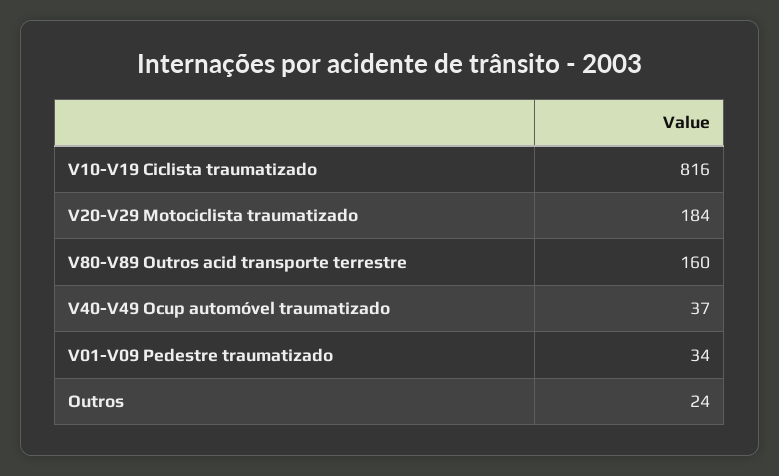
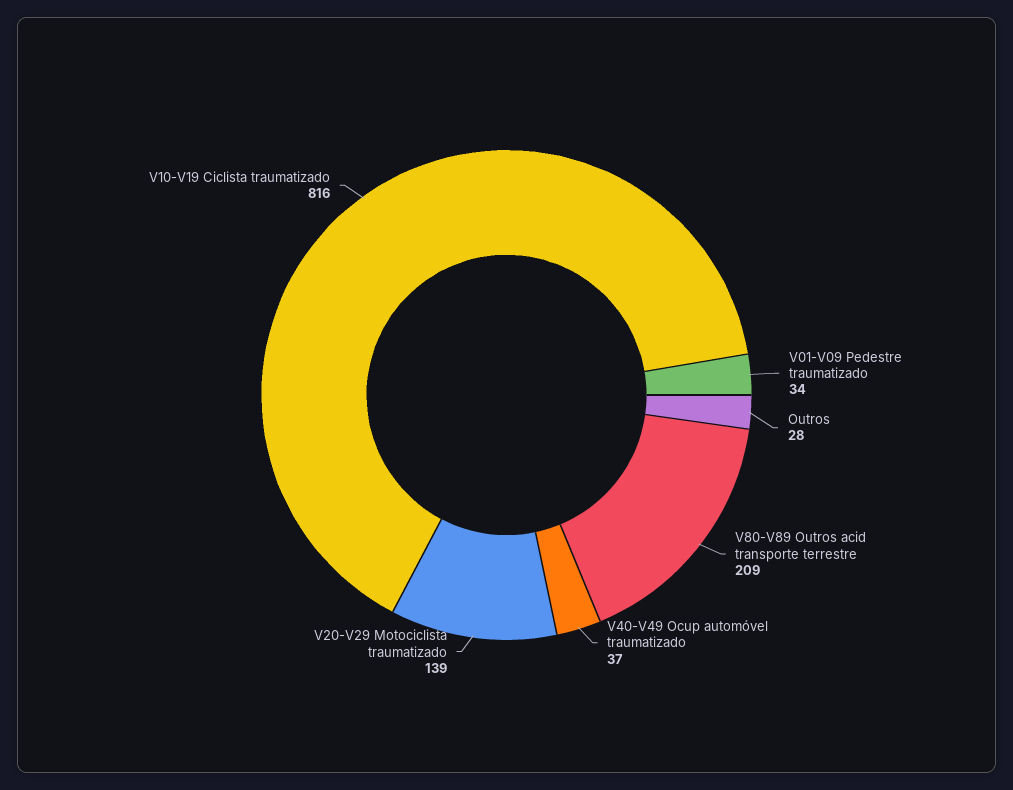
V20-V29 Motociclista traumatizado: 184 -> 139
V80-V89 Outros acid transporte terrestre: 160 -> 209
Outros: 24 -> 28

